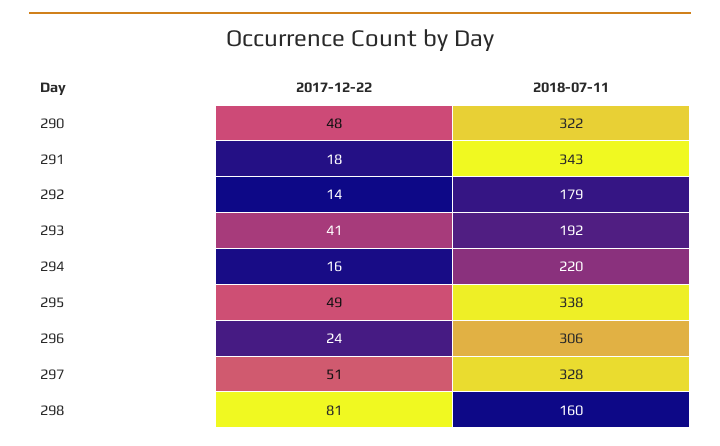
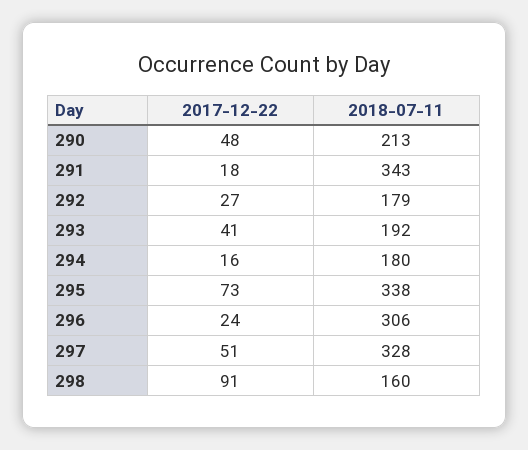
2018-07-11, 290: 322 -> 213
2017-12-22, 292: 14 -> 27
2018-07-11, 294: 220 -> 180
2017-12-22, 295: 49 -> 73
2017-12-22, 298: 81 -> 91

